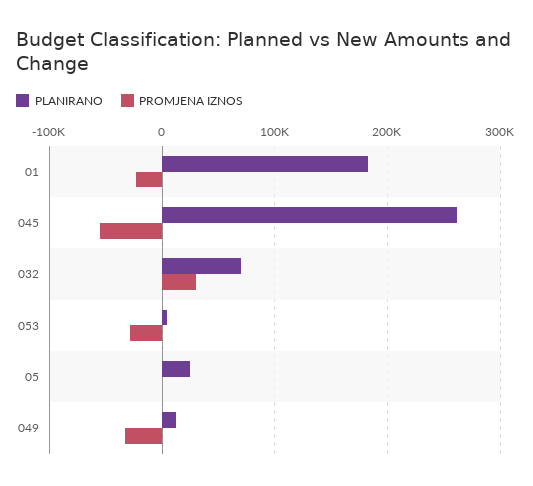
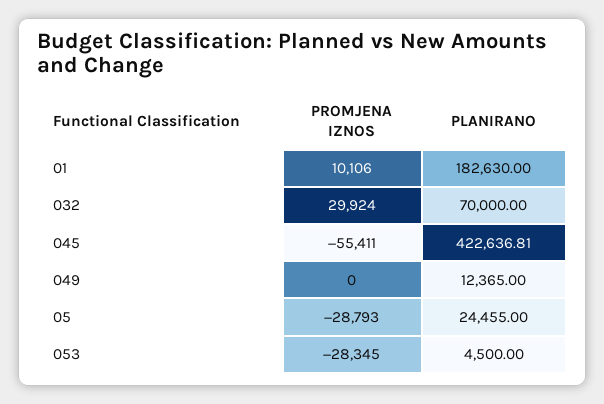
PROMJENA IZNOS, 01: -20000 -> 10106
PLANIRANO, 045: 260000 -> 422636.81
PROMJENA IZNOS, 05: 0 -> -28793
PROMJENA IZNOS, 049: -30000 -> 0

